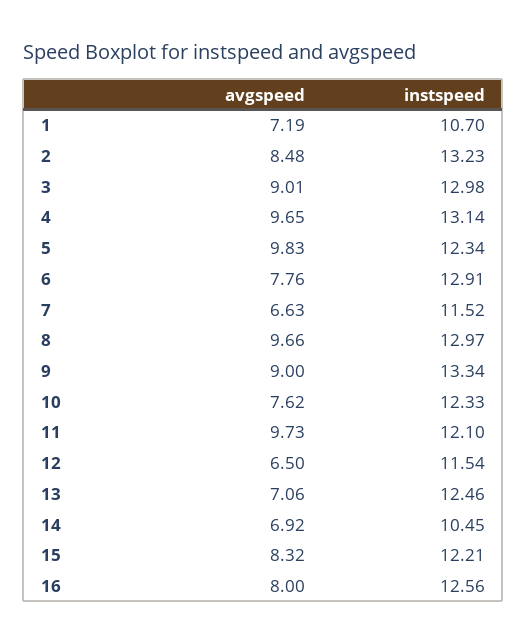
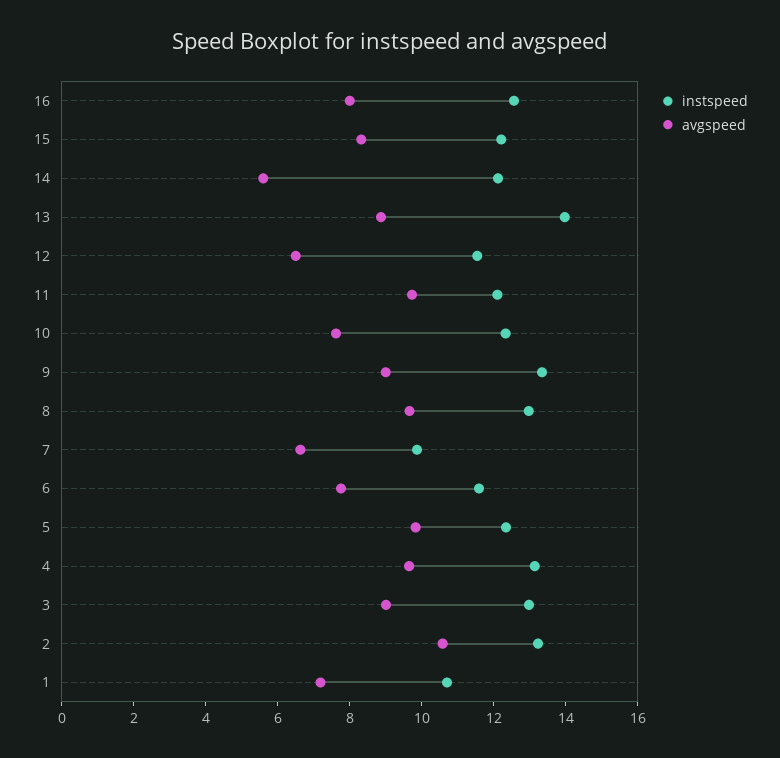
avgspeed, 2: 8.48 -> 10.5
instspeed, 6: 12.91 -> 11.5
instspeed, 7: 11.52 -> 10
avgspeed, 13: 7.06 -> 9
instspeed, 13: 12.46 -> 14
avgspeed, 14: 6.92 -> 5.5
instspeed, 14: 10.45 -> 12

